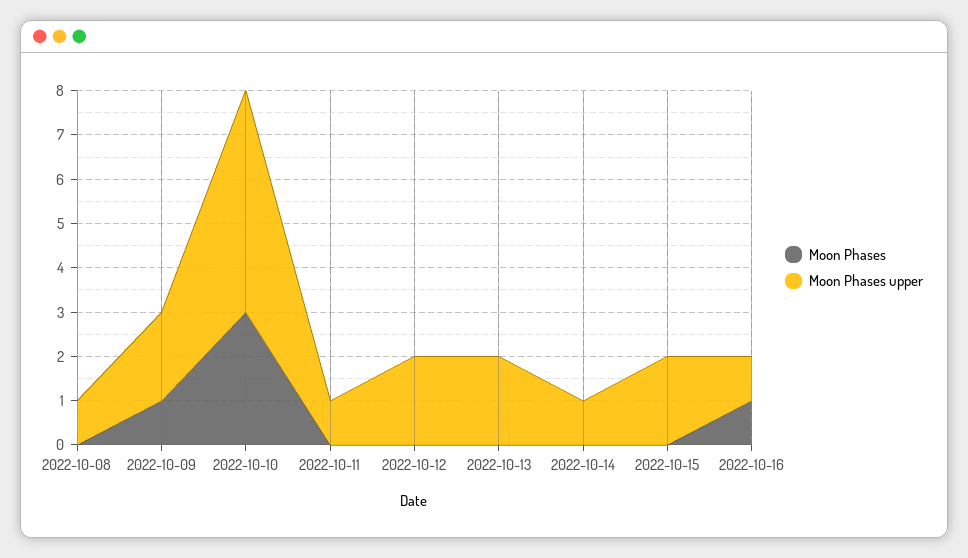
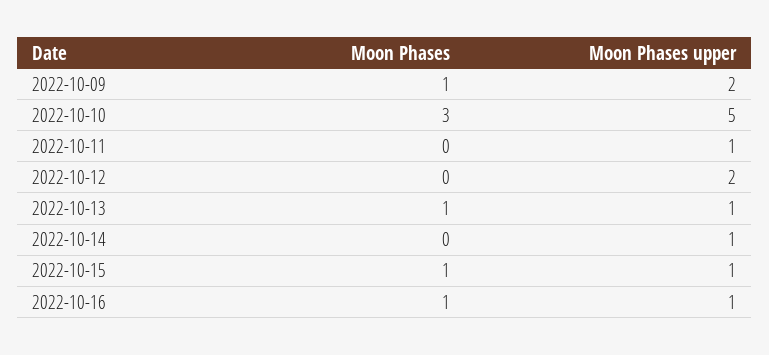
Moon Phases, 2022-10-08: 0 -> none
Moon Phases upper, 2022-10-08: 1 -> none
Moon Phases, 2022-10-13: 0 -> 1
Moon Phases upper, 2022-10-13: 2 -> 1
Moon Phases, 2022-10-15: 0 -> 1
Moon Phases upper, 2022-10-15: 2 -> 1

